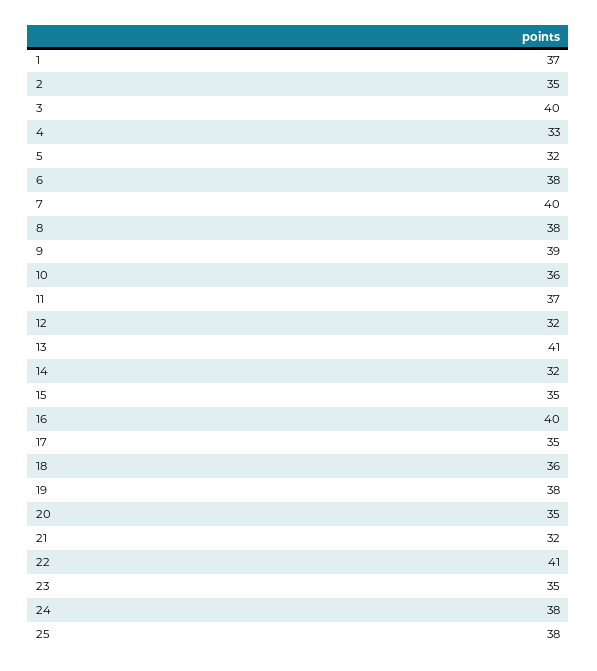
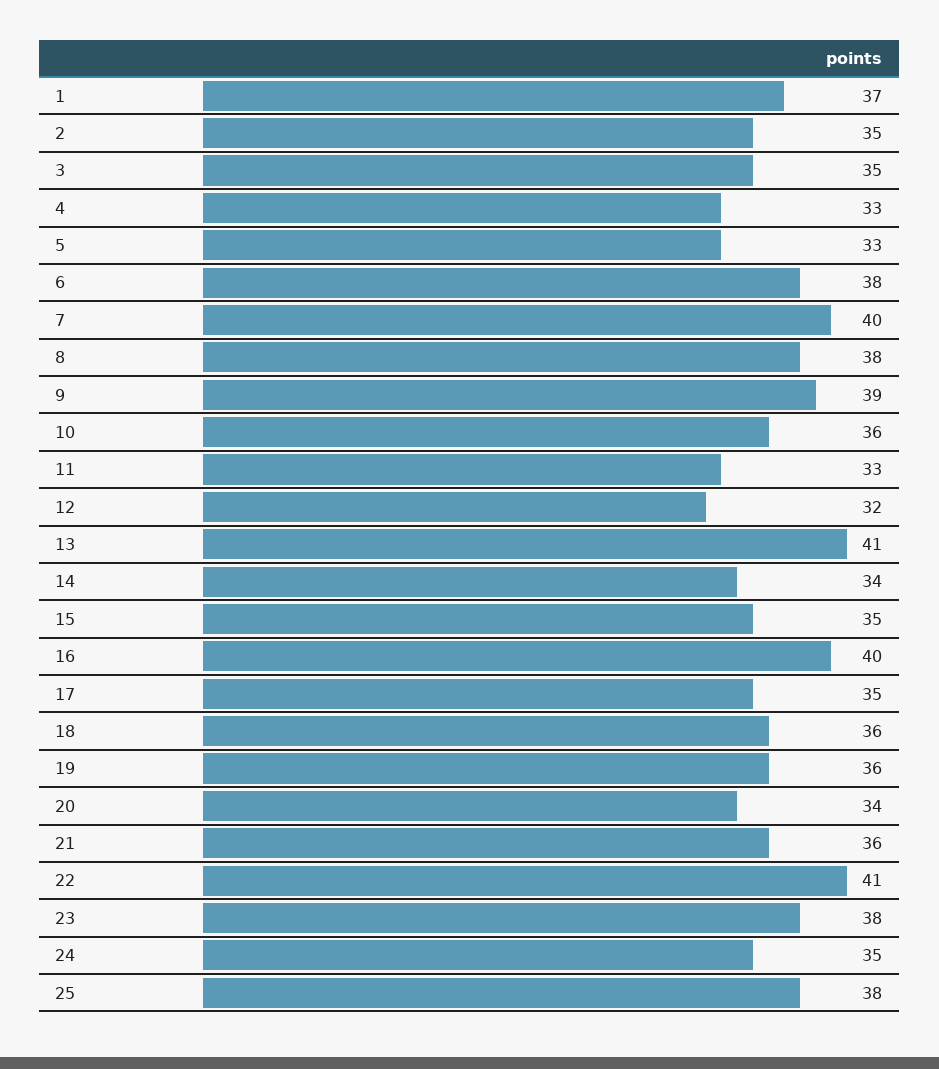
3: 40 -> 35
5: 32 -> 33
11: 37 -> 33
14: 32 -> 34
19: 38 -> 36
20: 35 -> 34
21: 32 -> 36
23: 35 -> 38
24: 38 -> 35

